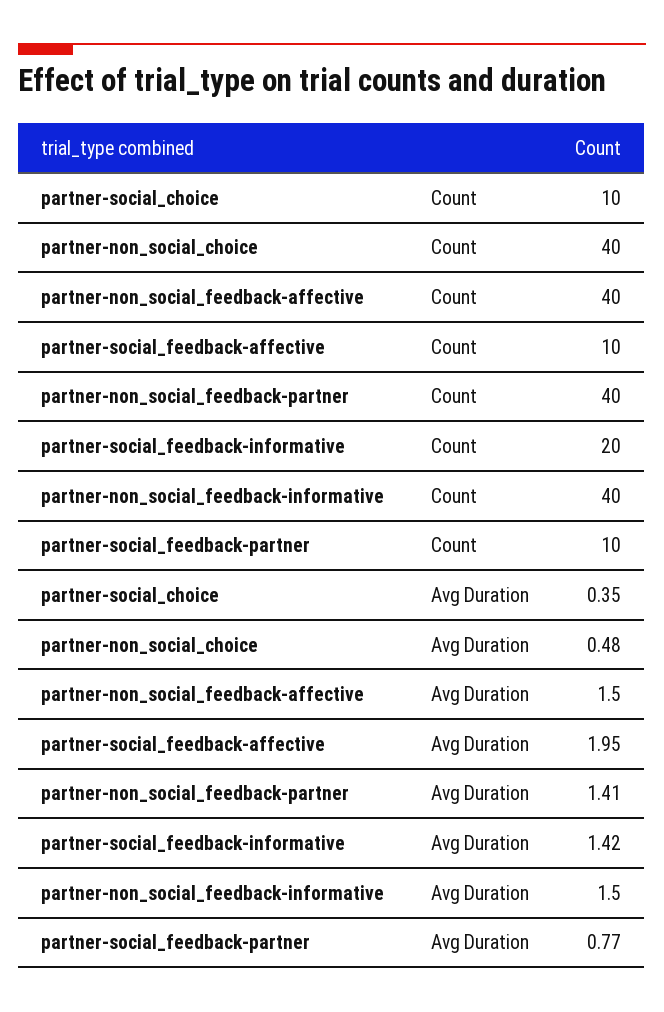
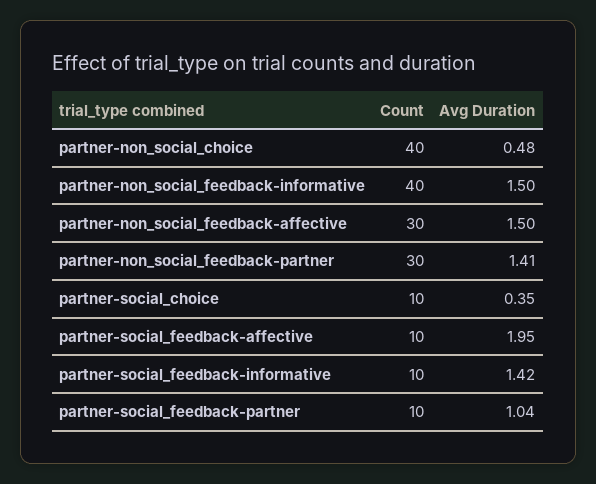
partner-non_social_feedback-affective, Count: 40 -> 30
partner-non_social_feedback-partner, Count: 40 -> 30
partner-social_feedback-informative, Count: 20 -> 10
partner-social_feedback-partner, Avg Duration: 0.77 -> 1.04

